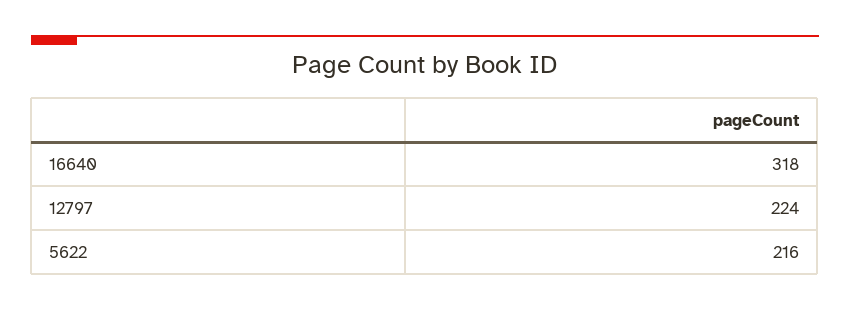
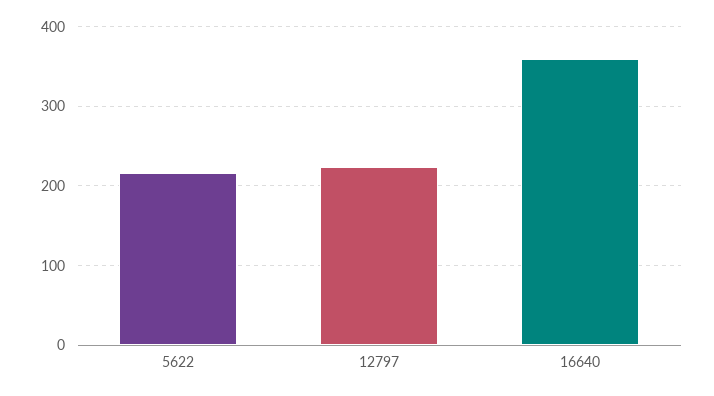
16640: 318 -> 360

